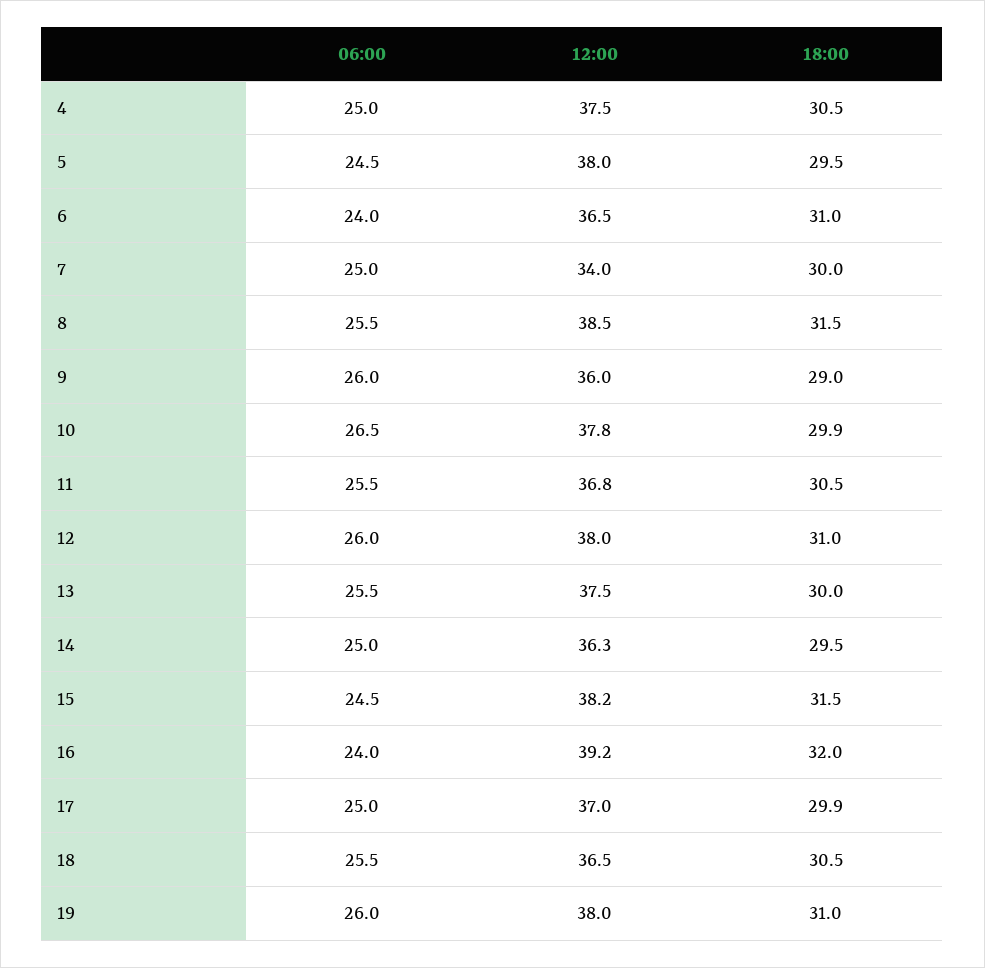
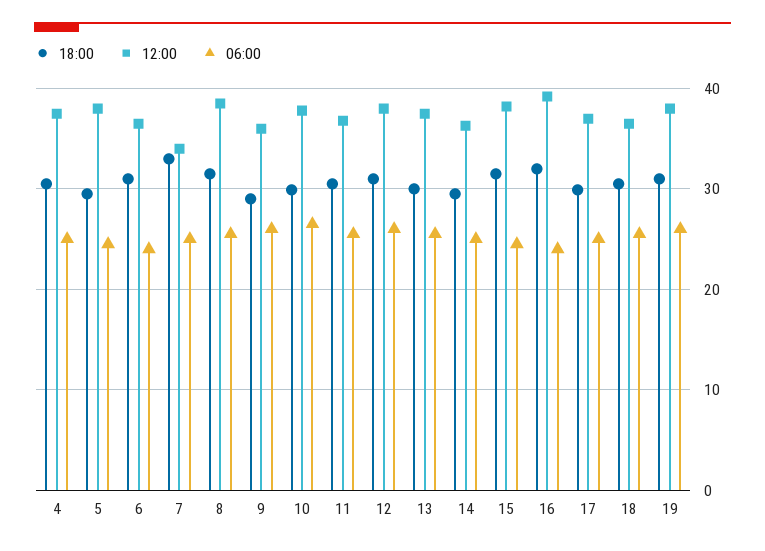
18:00, 7: 30 -> 33

